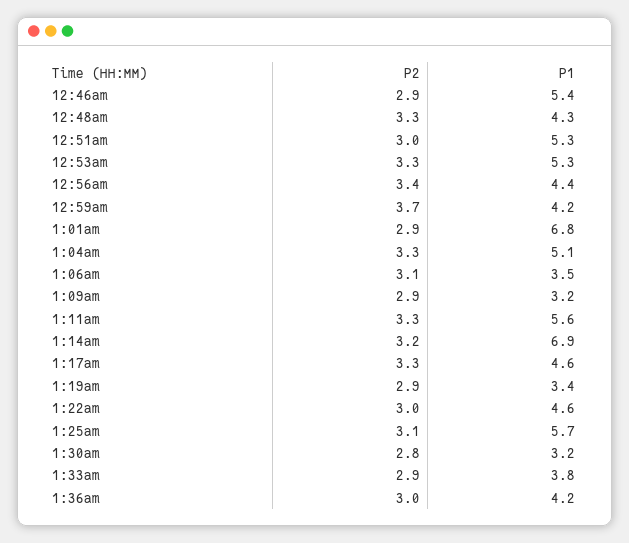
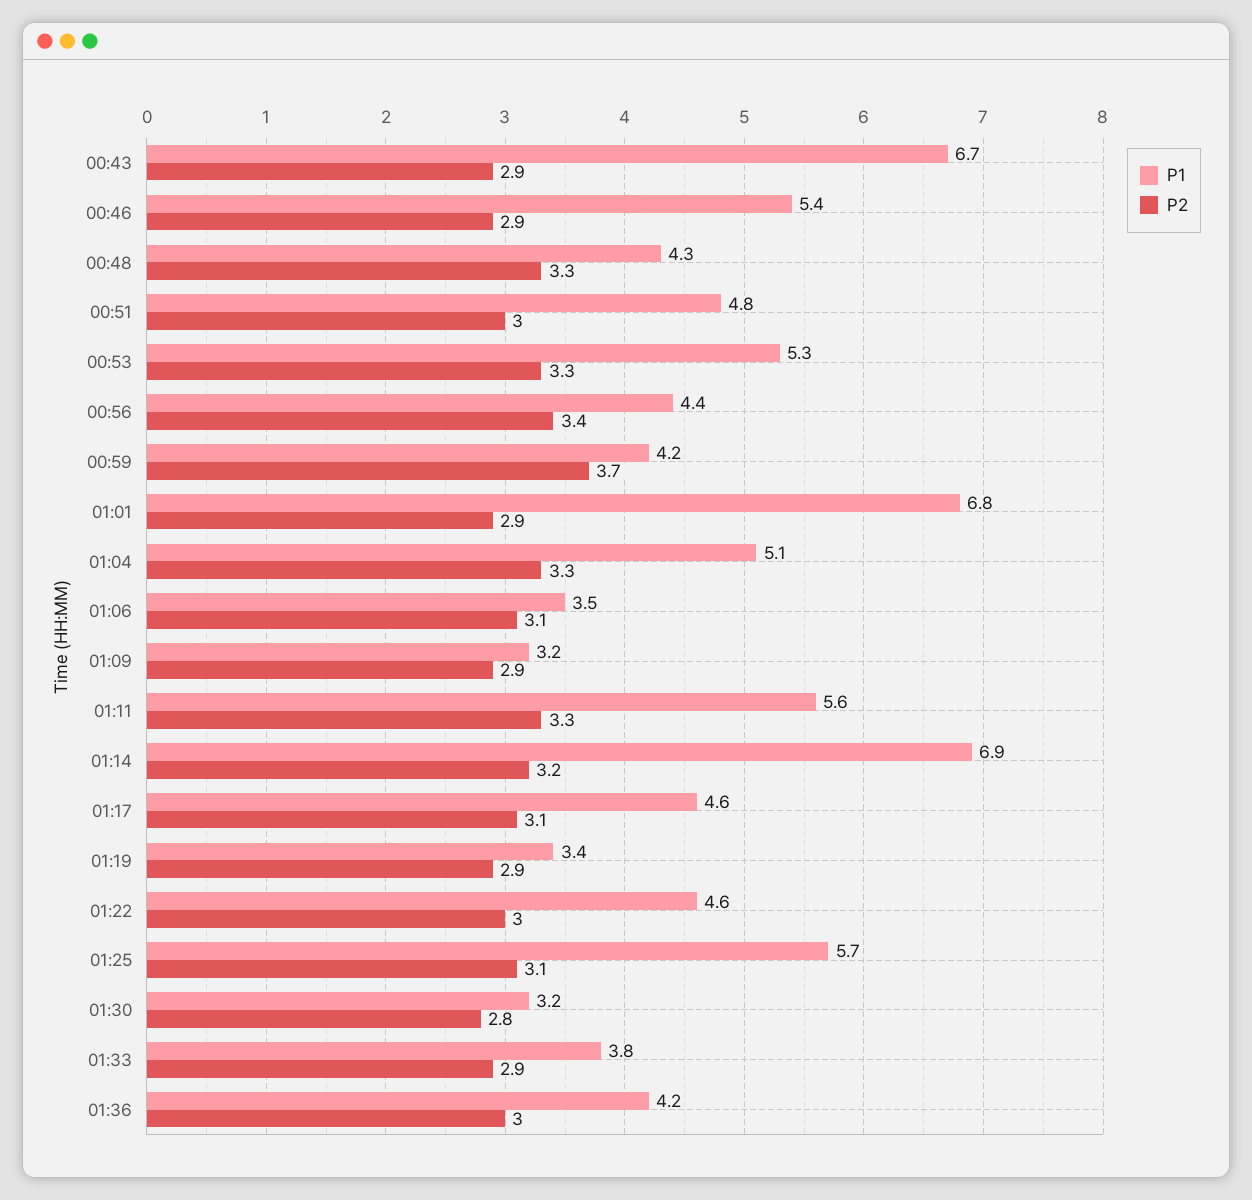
P1, 12:51am: 5.3 -> 4.8
P2, 1:17am: 3.3 -> 3.1
P1, 00:43: none -> 6.7
P2, 00:43: none -> 2.9

